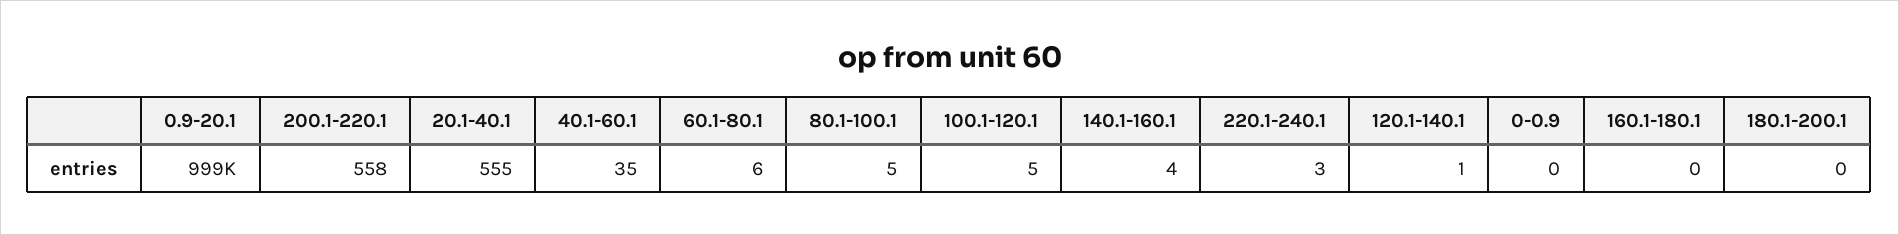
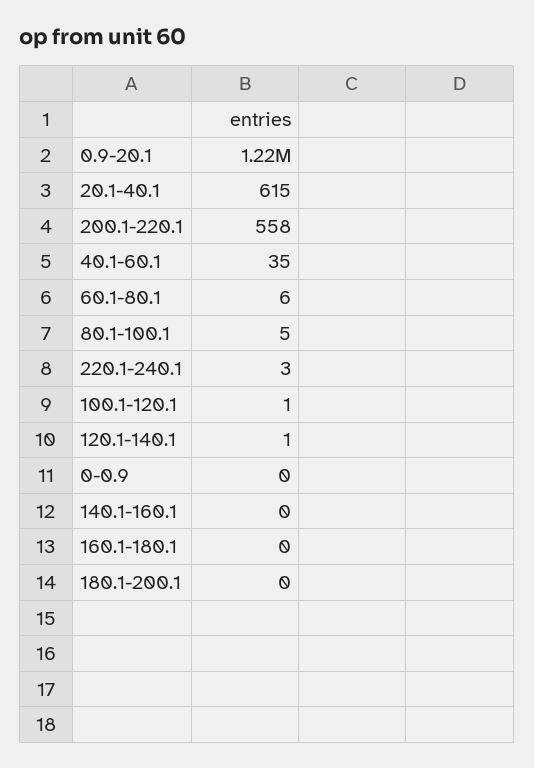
0.9-20.1: 999000 -> 1220000
20.1-40.1: 555 -> 615
100.1-120.1: 5 -> 1
140.1-160.1: 4 -> 0

